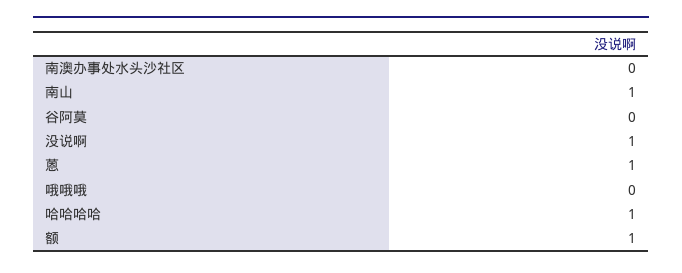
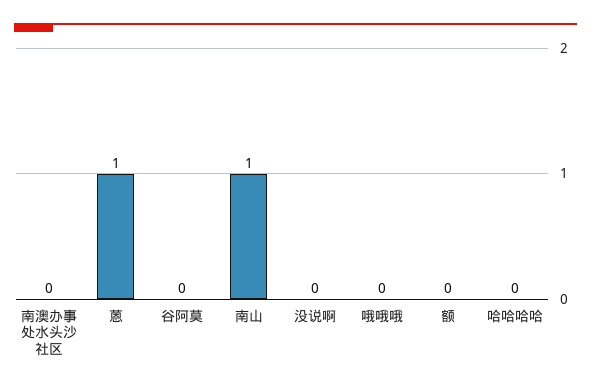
没说啊: 1 -> 0
哈哈哈哈: 1 -> 0
额: 1 -> 0

